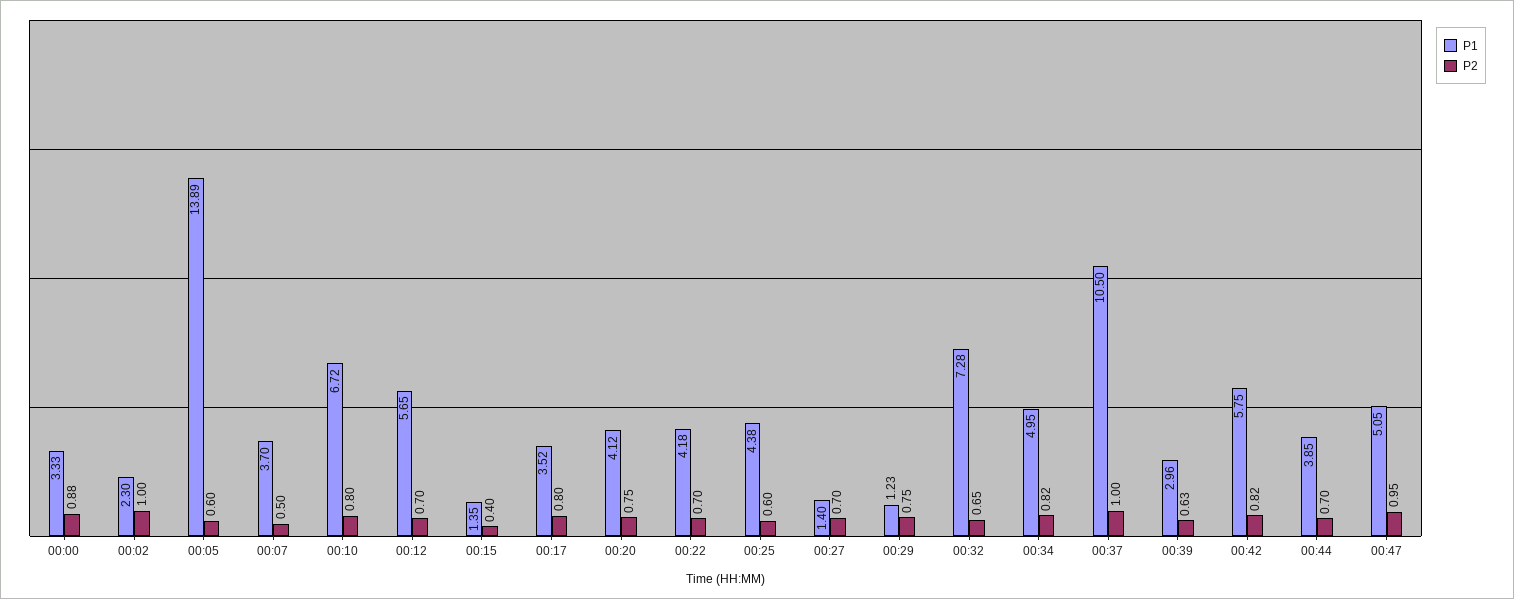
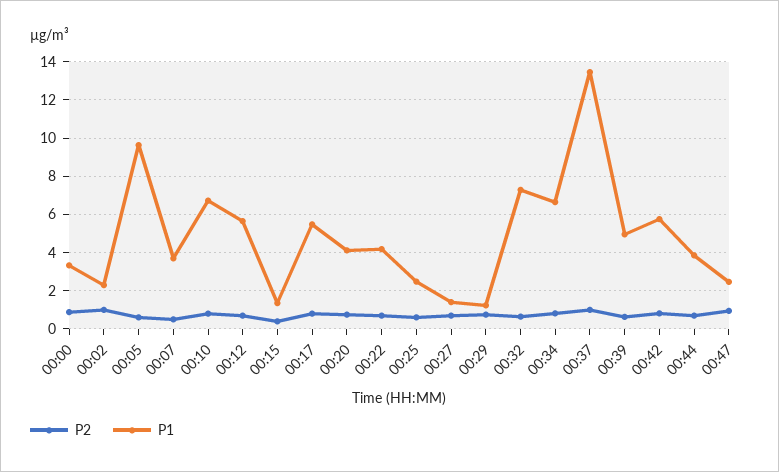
P1, 00:05: 13.89 -> 9.5
P1, 00:17: 3.52 -> 5.5
P1, 00:25: 4.38 -> 2.5
P1, 00:34: 4.95 -> 6.5
P1, 00:37: 10.5 -> 13.5
P1, 00:39: 2.96 -> 5
P1, 00:47: 5.05 -> 2.5

